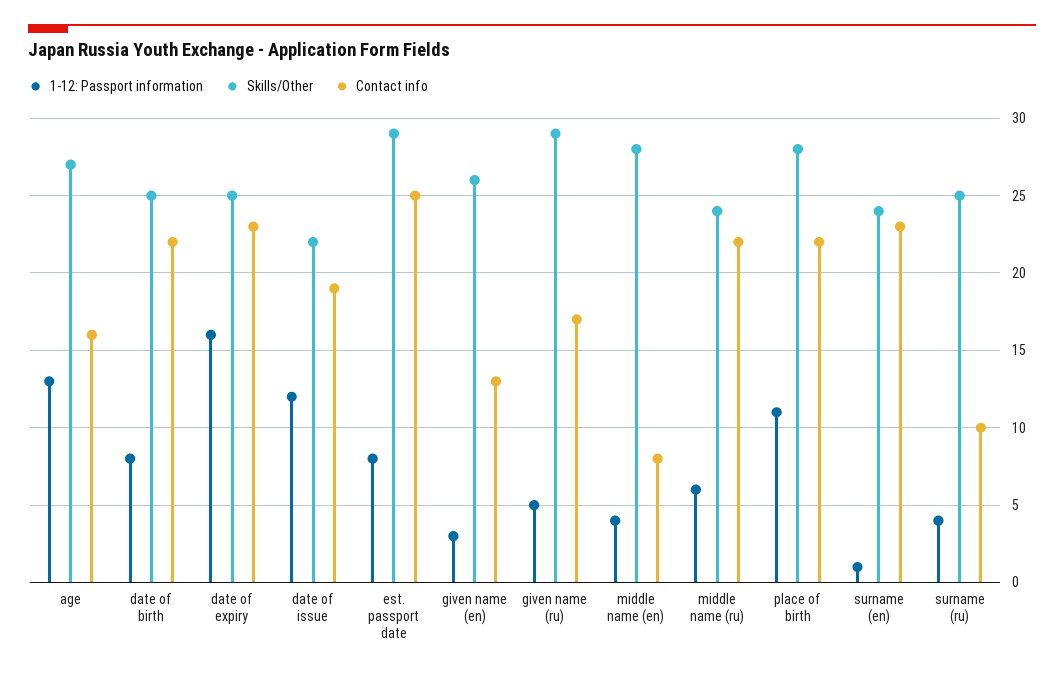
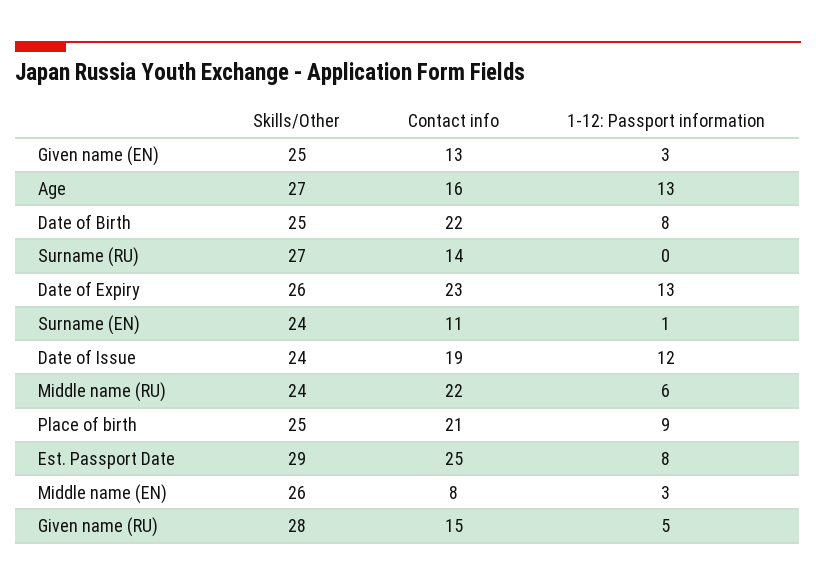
1-12: Passport information, date of expiry: 16 -> 13
Skills/Other, date of expiry: 25 -> 26
Skills/Other, date of issue: 22 -> 24
Skills/Other, given name (en): 26 -> 25
Skills/Other, given name (ru): 29 -> 28
Contact info, given name (ru): 17 -> 15
1-12: Passport information, middle name (en): 4 -> 3
Skills/Other, middle name (en): 28 -> 26
1-12: Passport information, place of birth: 11 -> 9
Skills/Other, place of birth: 28 -> 25
Contact info, place of birth: 22 -> 21
Contact info, surname (en): 23 -> 11
1-12: Passport information, surname (ru): 4 -> 0
Skills/Other, surname (ru): 25 -> 27
Contact info, surname (ru): 10 -> 14

